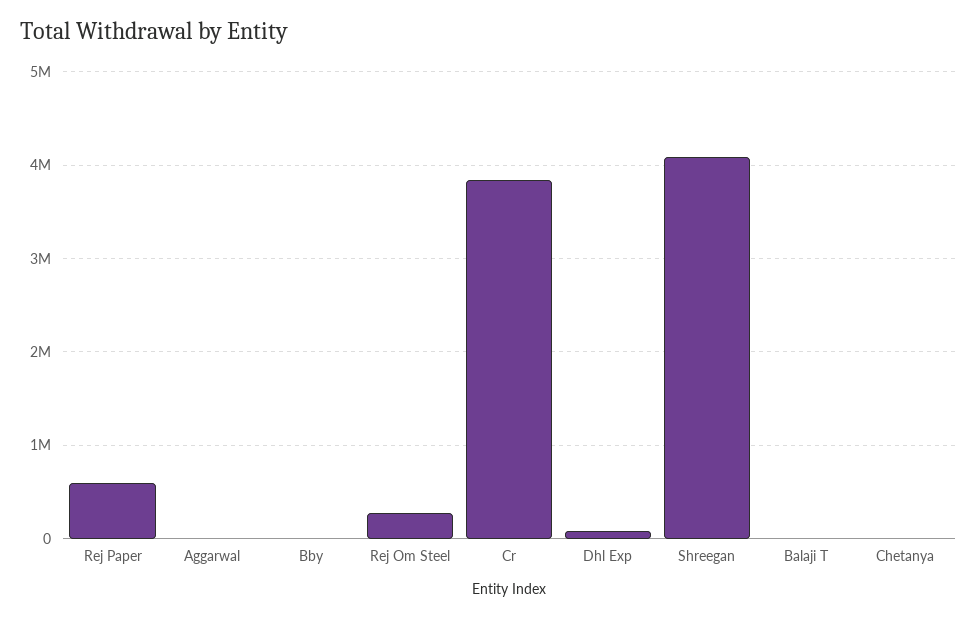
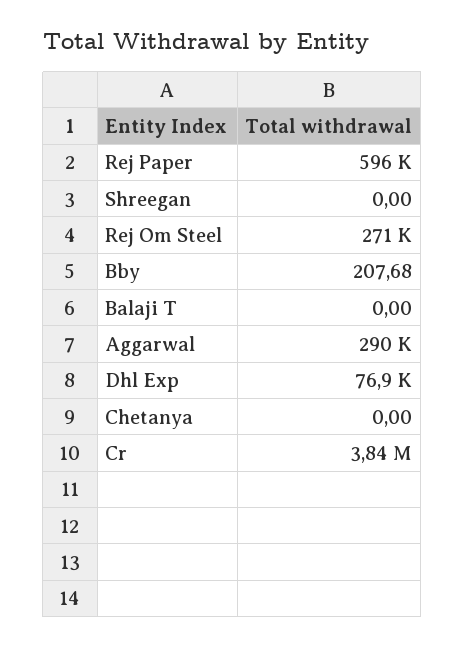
Aggarwal: 0 -> 290000
Shreegan: 4100000 -> 0

